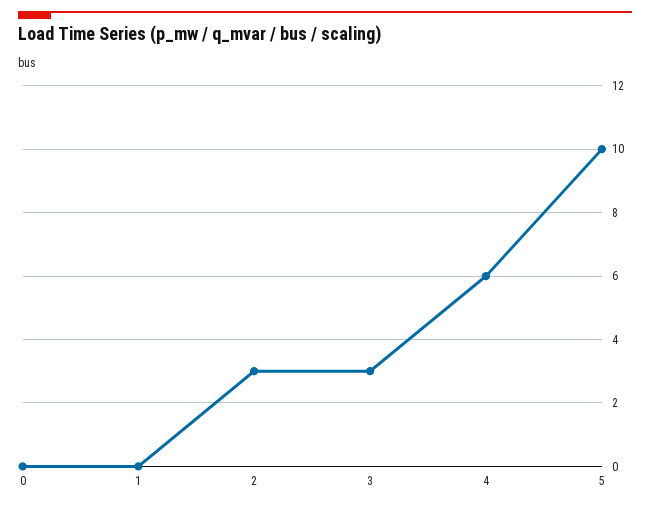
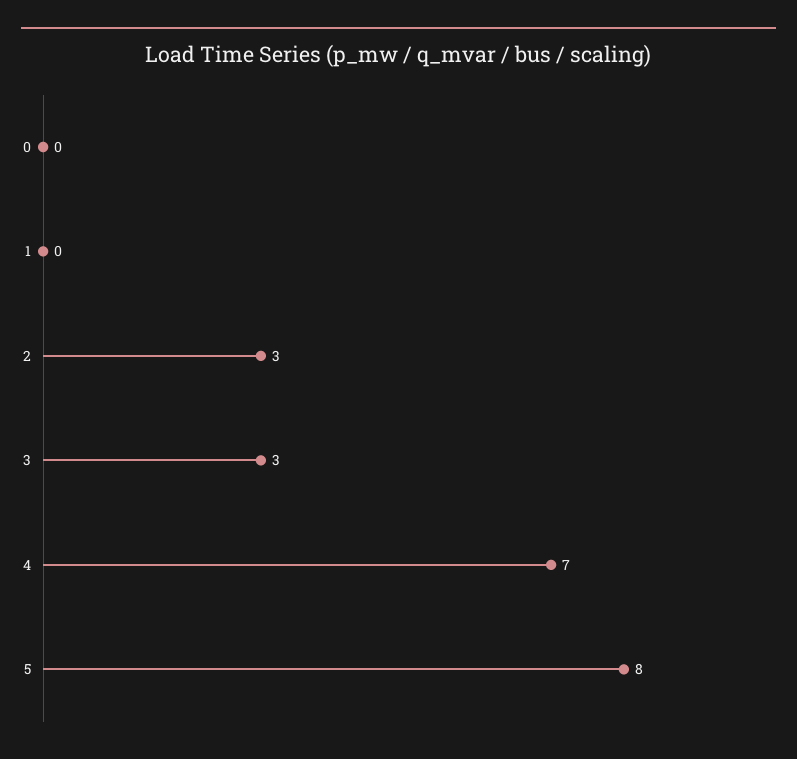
4: 6 -> 7
5: 10 -> 8

